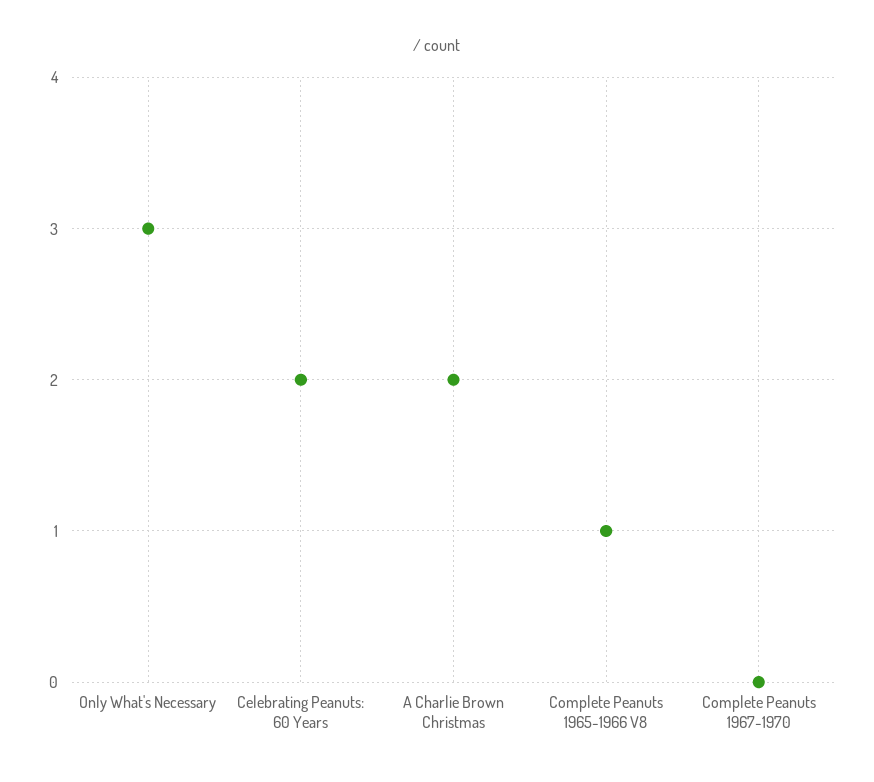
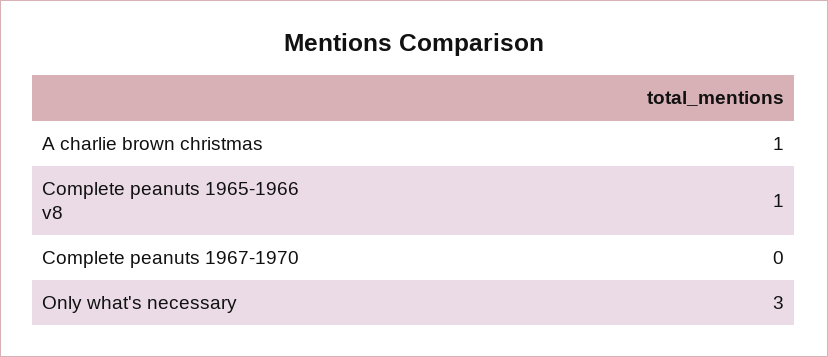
Celebrating Peanuts: 60 Years: 2 -> none
A Charlie Brown Christmas: 2 -> 1

